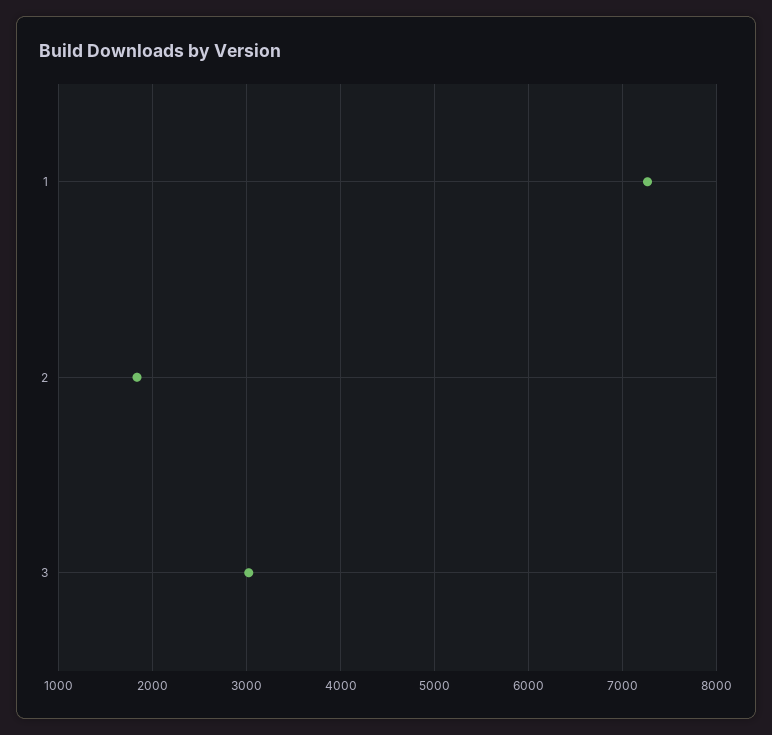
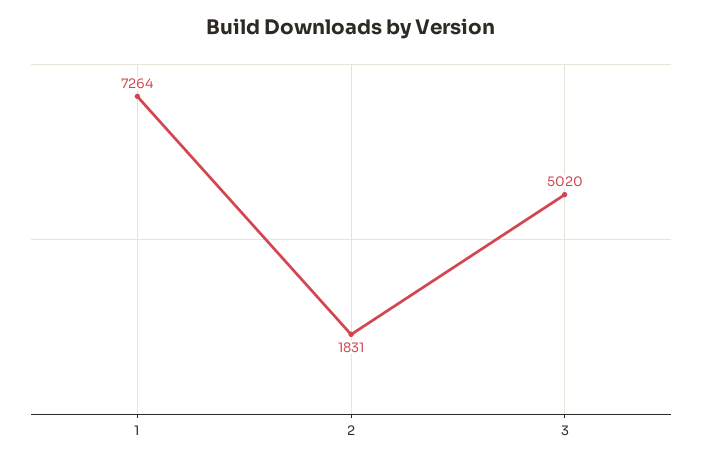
3: 3000 -> 5020

